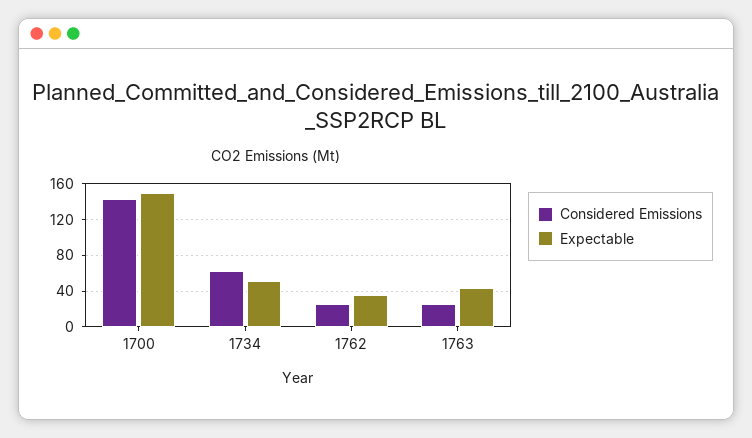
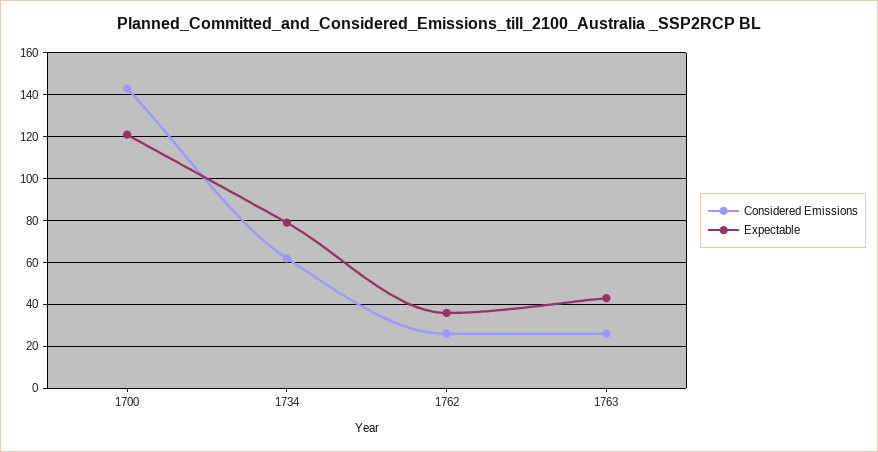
Expectable, 1700: 150 -> 120
Expectable, 1734: 50 -> 80

